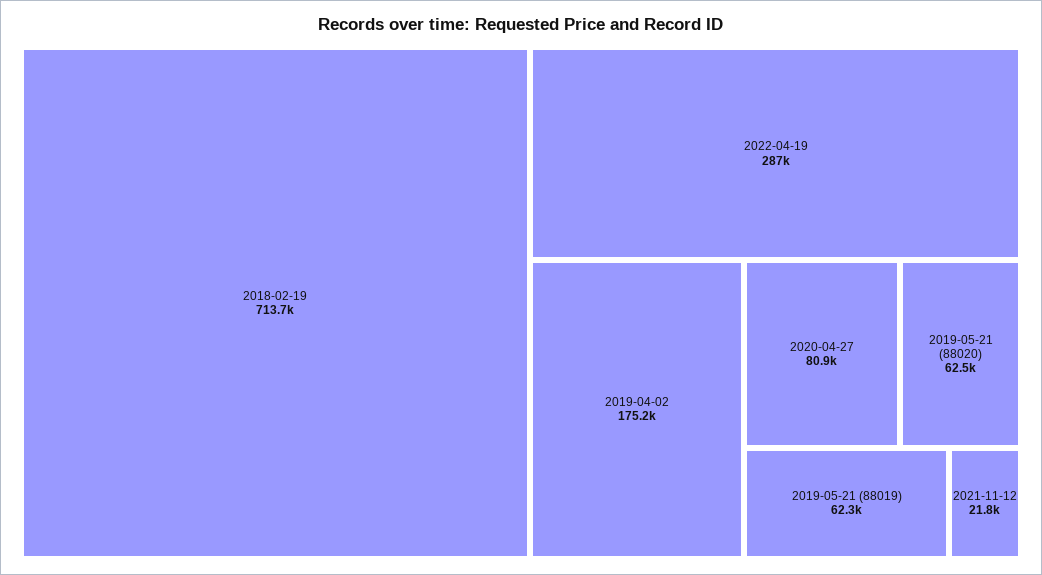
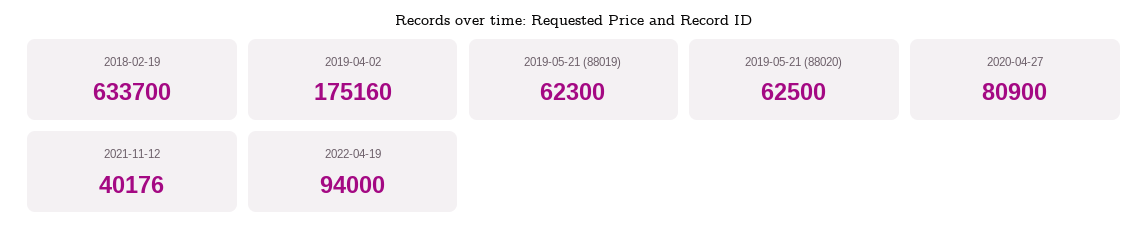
2018-02-19: 713700 -> 633700
2022-04-19: 287000 -> 94000
2021-11-12: 21800 -> 40176

